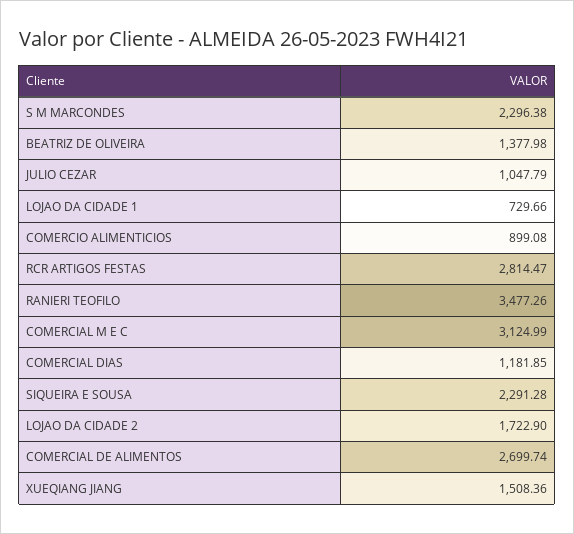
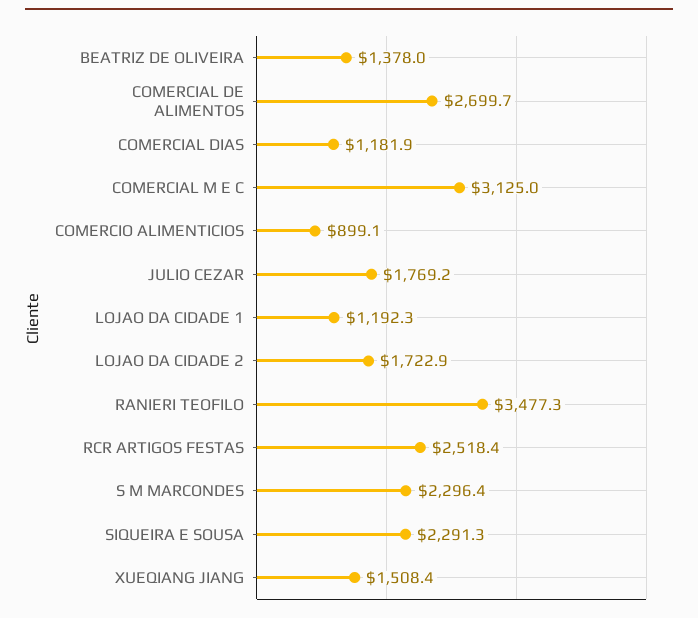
JULIO CEZAR: 1047.79 -> 1769.2
LOJAO DA CIDADE 1: 729.66 -> 1192.3
RCR ARTIGOS FESTAS: 2814.47 -> 2518.4

